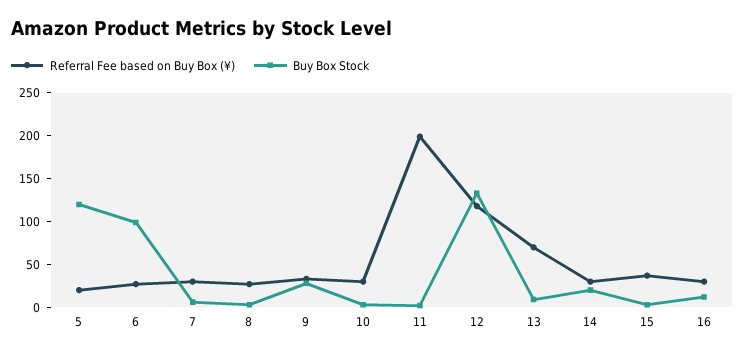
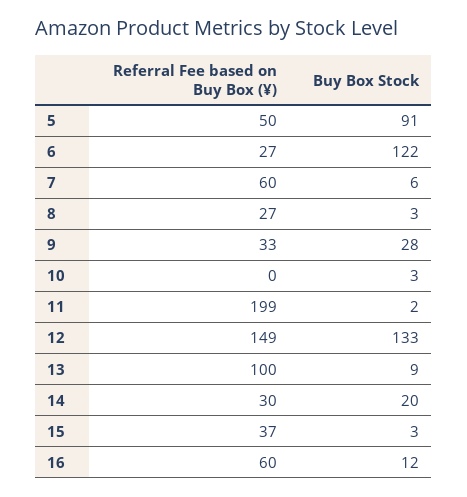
Referral Fee based on Buy Box (¥), 5: 20 -> 50
Buy Box Stock, 5: 120 -> 91
Buy Box Stock, 6: 100 -> 122
Referral Fee based on Buy Box (¥), 7: 30 -> 60
Referral Fee based on Buy Box (¥), 10: 30 -> 0
Referral Fee based on Buy Box (¥), 12: 120 -> 149
Referral Fee based on Buy Box (¥), 13: 70 -> 100
Referral Fee based on Buy Box (¥), 16: 30 -> 60

